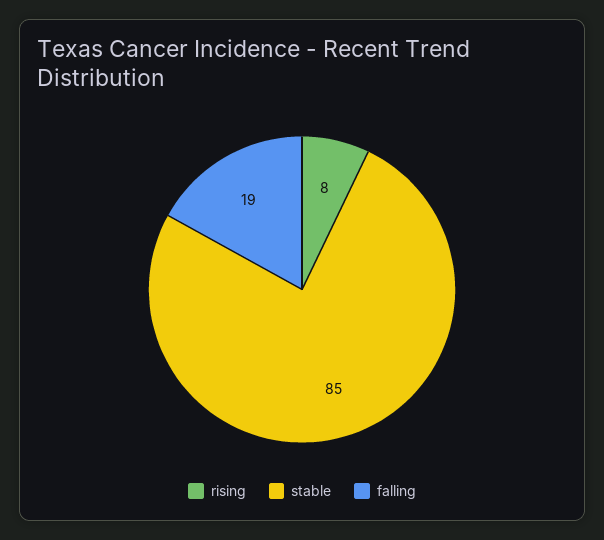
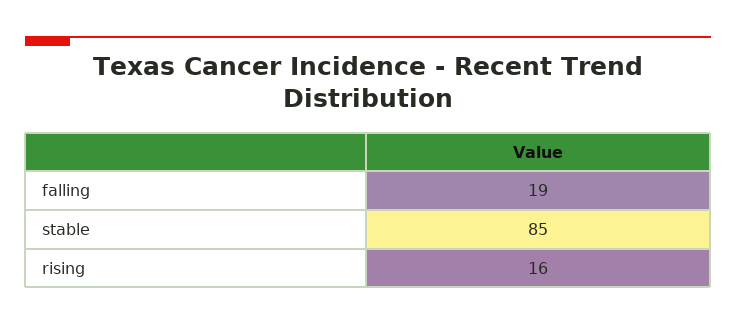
rising: 8 -> 16

